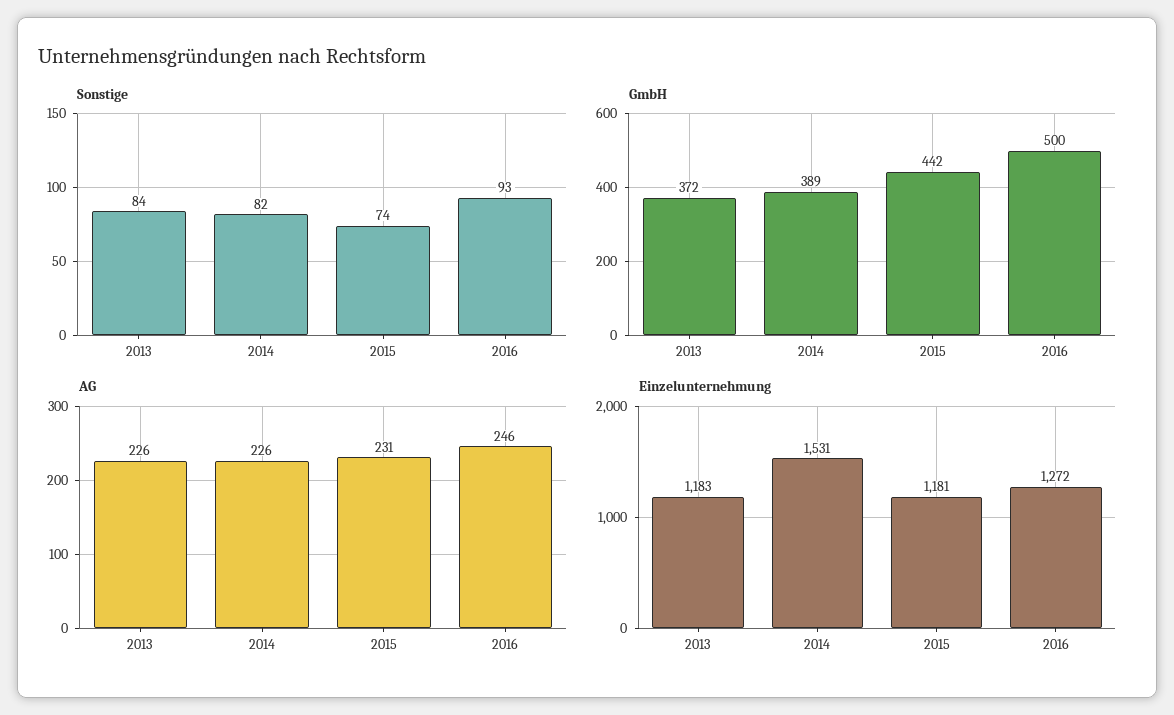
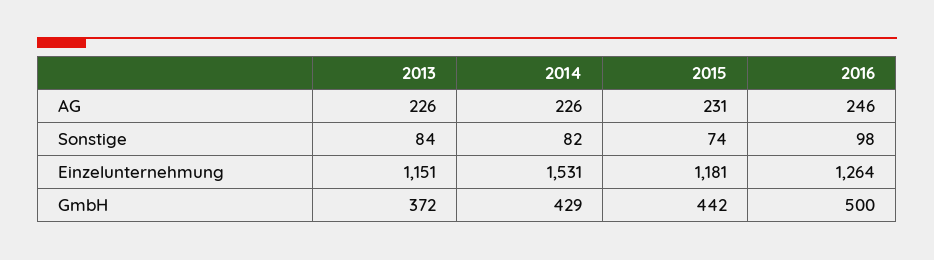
Sonstige, 2016: 93 -> 98
GmbH, 2014: 389 -> 429
Einzelunternehmung, 2013: 1183 -> 1151
Einzelunternehmung, 2016: 1272 -> 1264

